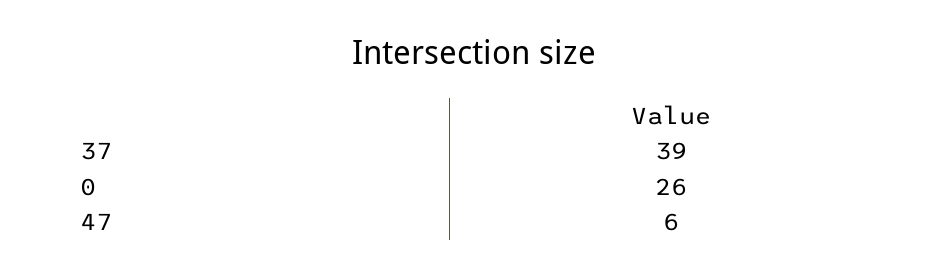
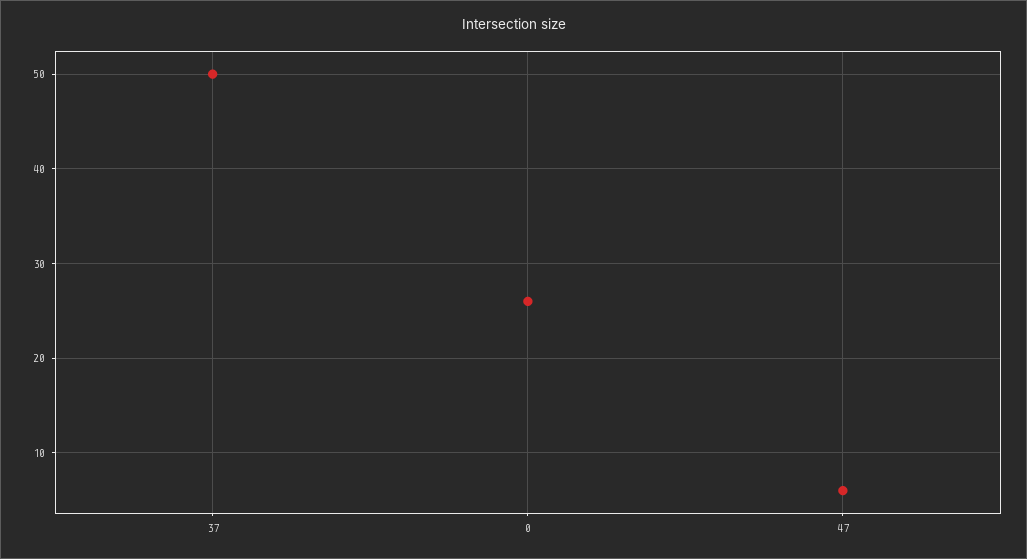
37: 39 -> 50

